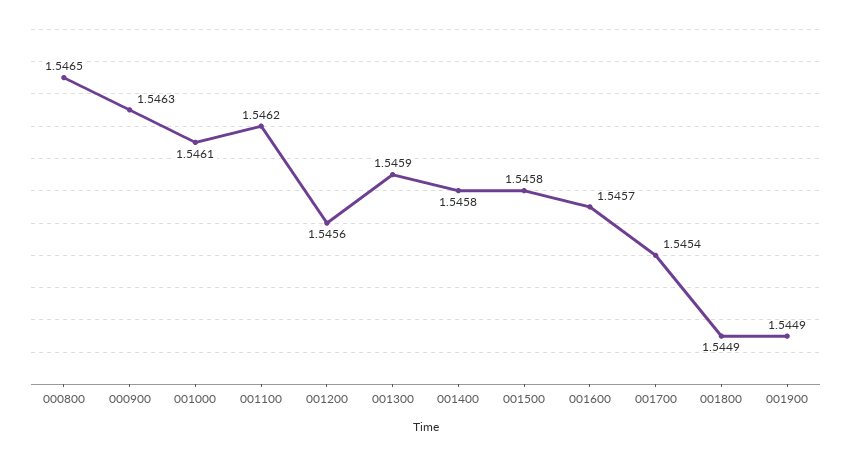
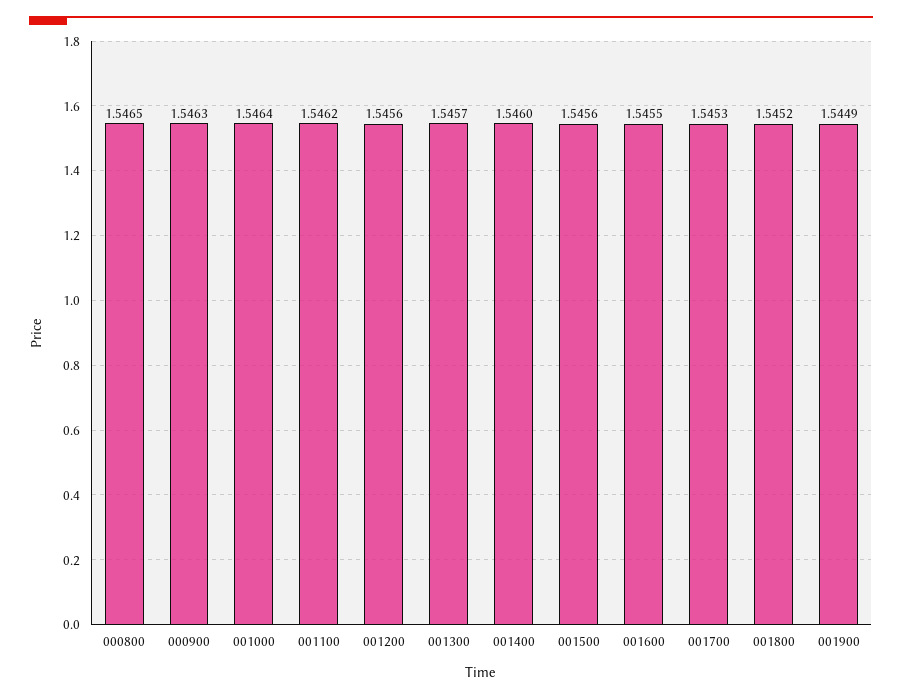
001000: 1.5461 -> 1.5464
001300: 1.5459 -> 1.5457
001400: 1.5458 -> 1.546
001500: 1.5458 -> 1.5456
001600: 1.5457 -> 1.5455
001700: 1.5454 -> 1.5453
001800: 1.5449 -> 1.5452

